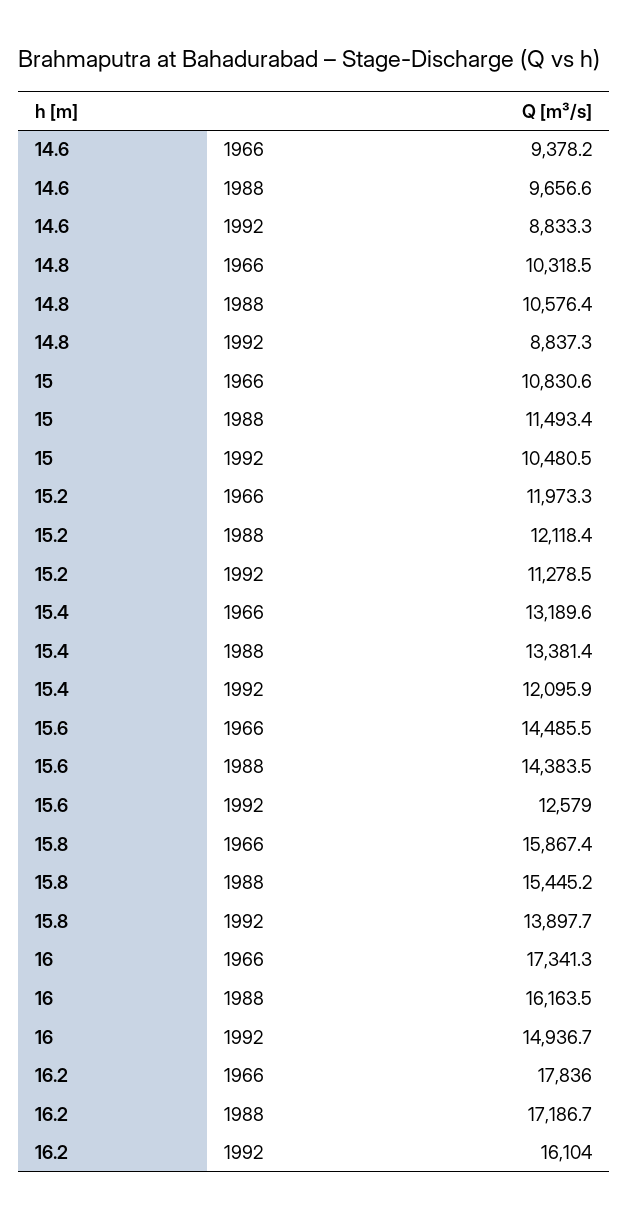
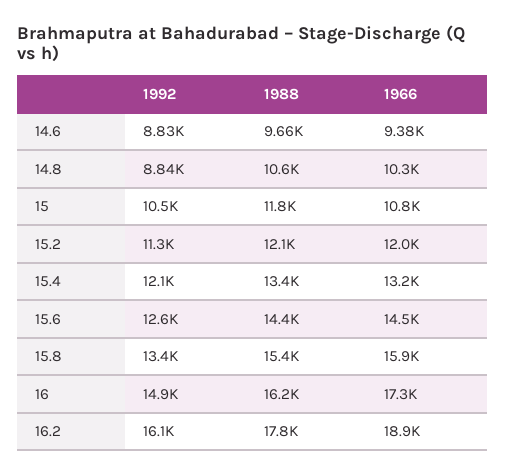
15, 1988: 11493.4 -> 11800
15.8, 1992: 13897.7 -> 13400
16.2, 1966: 17836 -> 18900
16.2, 1988: 17186.7 -> 17800

